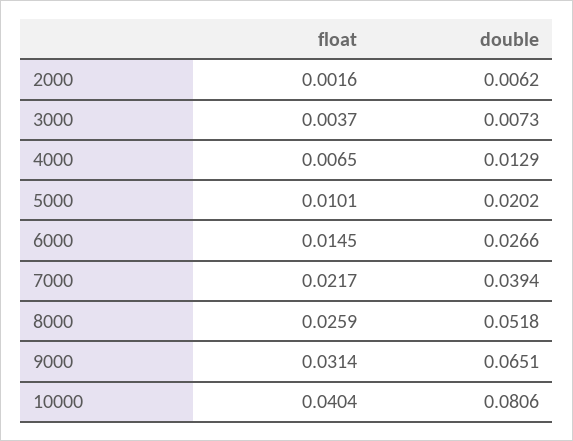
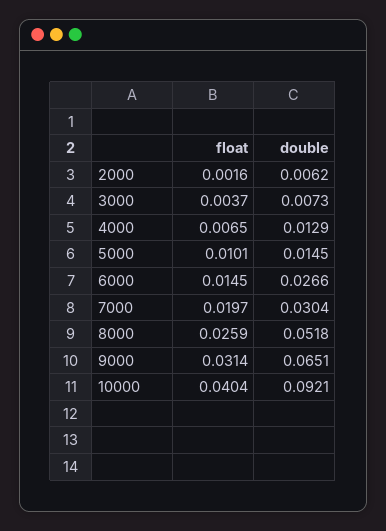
double, 5000: 0.0202 -> 0.0145
float, 7000: 0.0217 -> 0.0197
double, 7000: 0.0394 -> 0.0304
double, 10000: 0.0806 -> 0.0921

